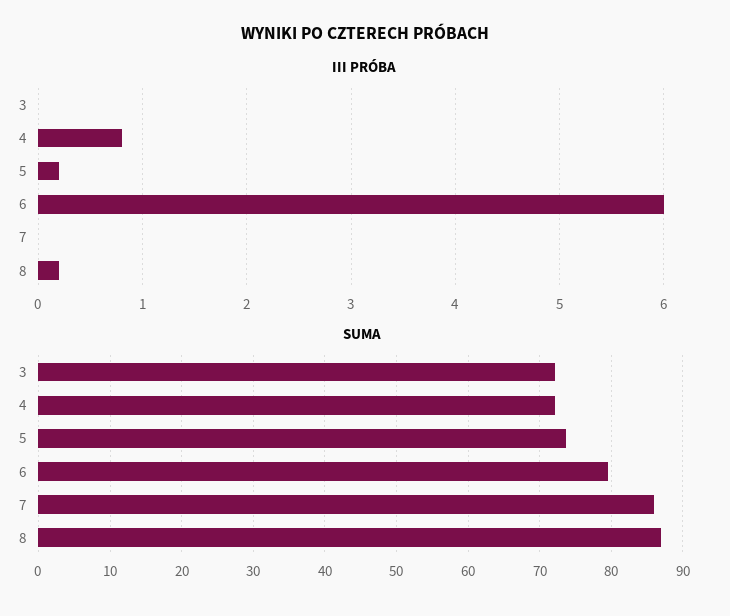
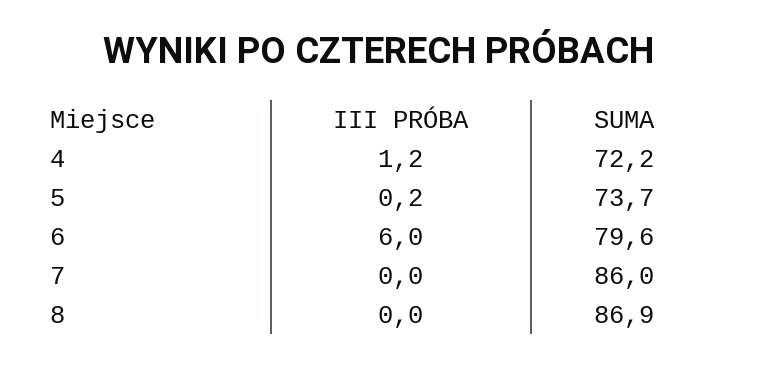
III PRÓBA, 3: 0 -> none
III PRÓBA, 4: 0.8 -> 1.2
III PRÓBA, 8: 0.2 -> 0
SUMA, 3: 72 -> none

